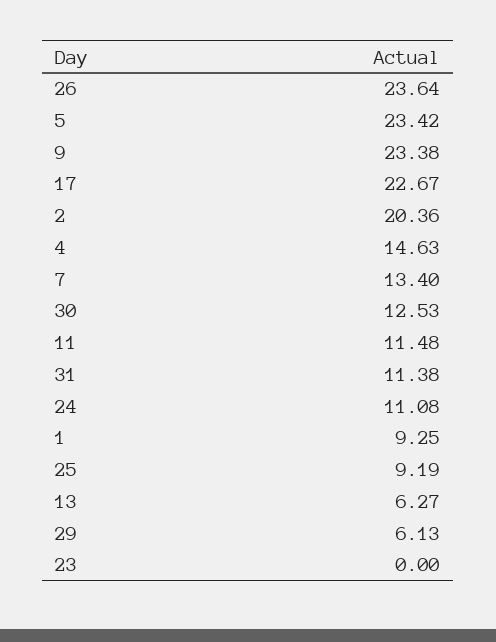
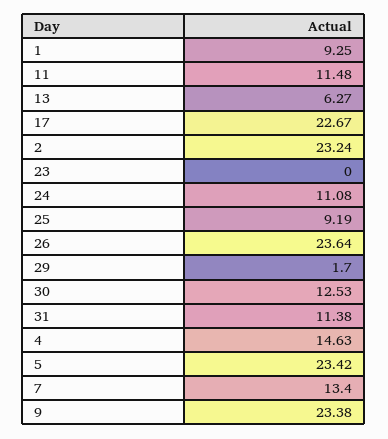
2: 20.36 -> 23.24
29: 6.13 -> 1.7

